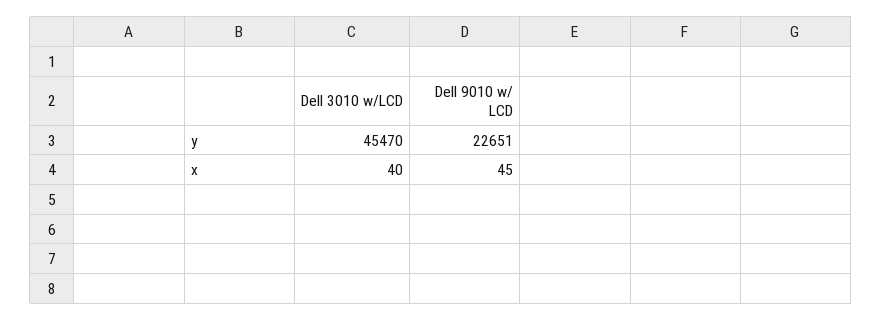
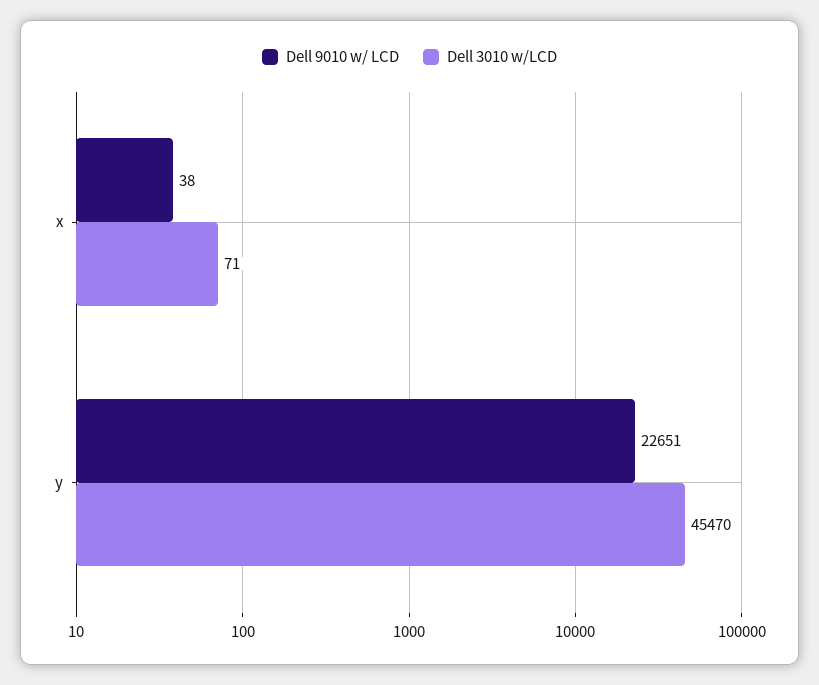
Dell 3010 w/LCD, x: 40 -> 71
Dell 9010 w/ LCD, x: 45 -> 38

